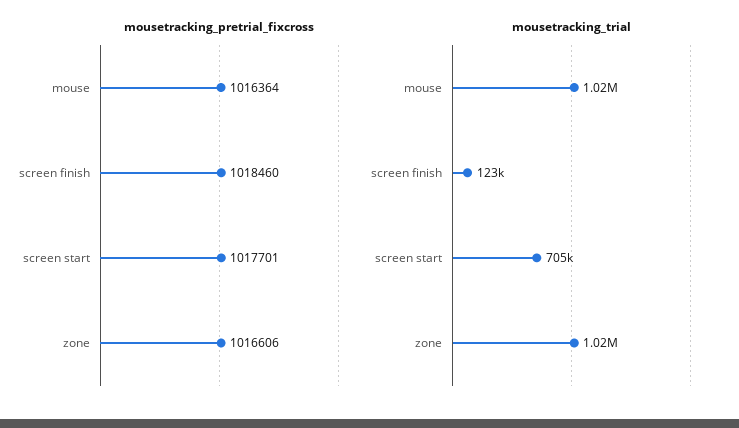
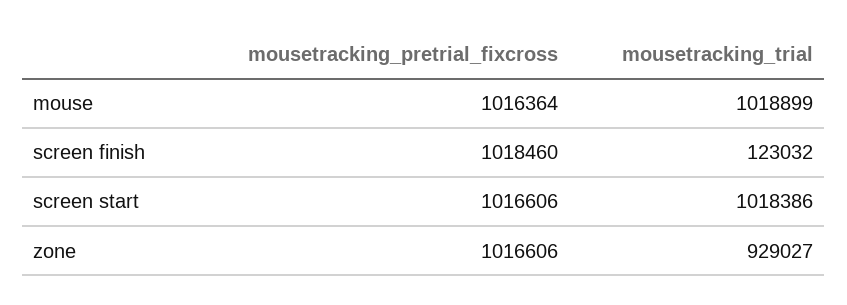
mousetracking_pretrial_fixcross, screen start: 1017701 -> 1016606
mousetracking_trial, screen start: 705000 -> 1018386
mousetracking_trial, zone: 1020000 -> 929027

